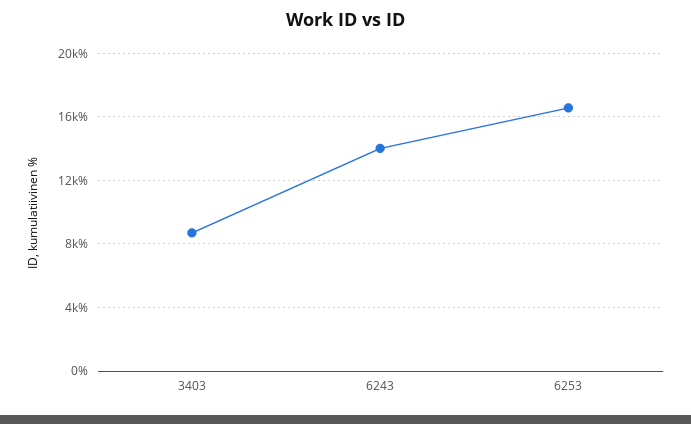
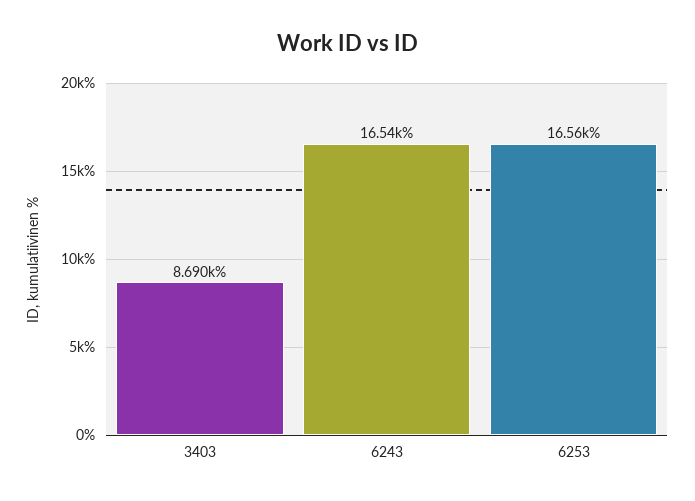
6243: 14000 -> 16540

